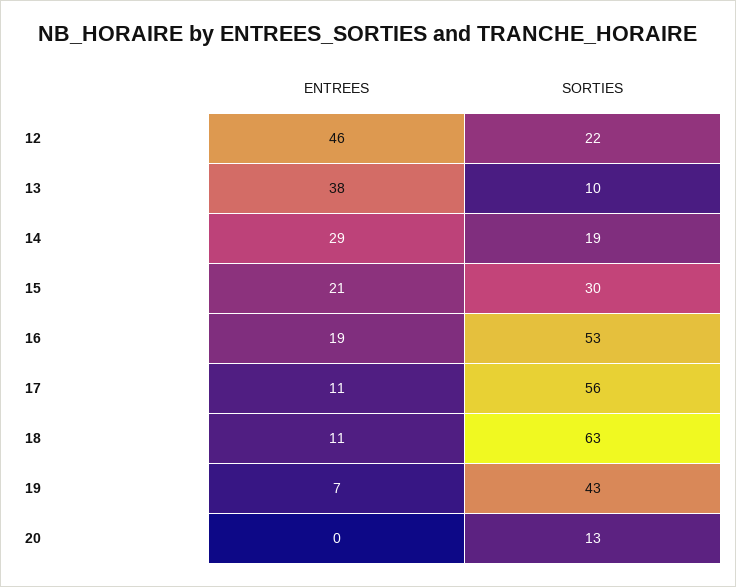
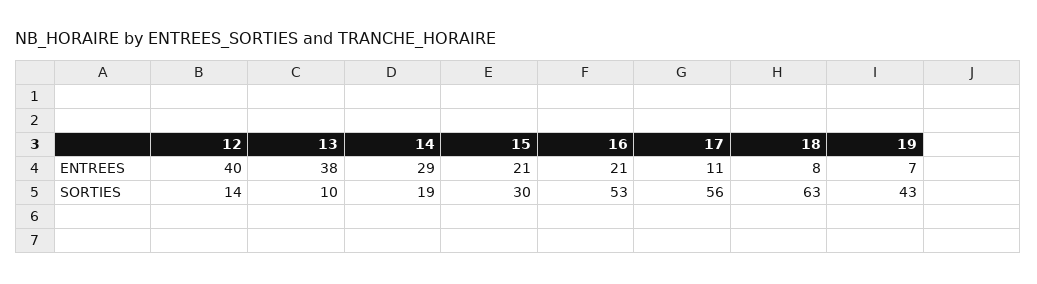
ENTREES, 12: 46 -> 40
SORTIES, 12: 22 -> 14
ENTREES, 16: 19 -> 21
ENTREES, 18: 11 -> 8
ENTREES, 20: 0 -> none
SORTIES, 20: 13 -> none

